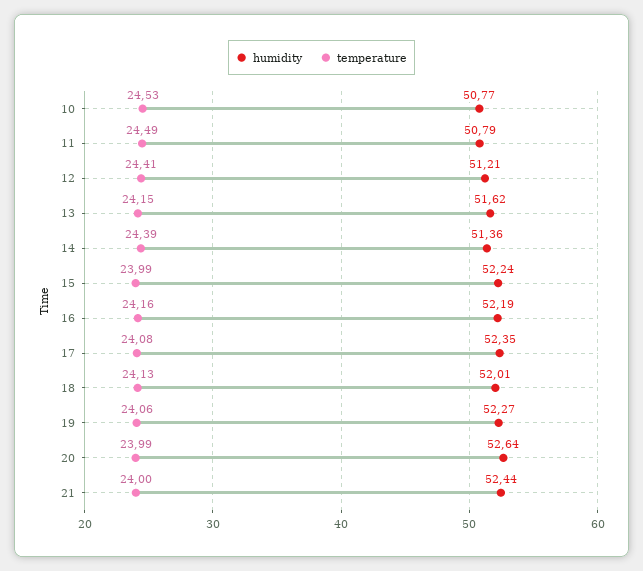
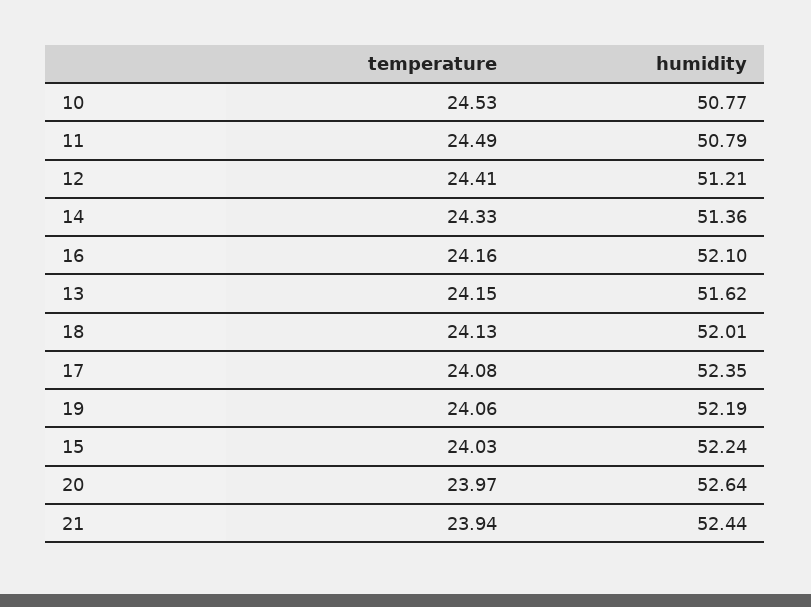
temperature, 14: 24.39 -> 24.33
temperature, 15: 23.99 -> 24.03
humidity, 16: 52.19 -> 52.1
humidity, 19: 52.27 -> 52.19
temperature, 20: 23.99 -> 23.97
temperature, 21: 24 -> 23.94

